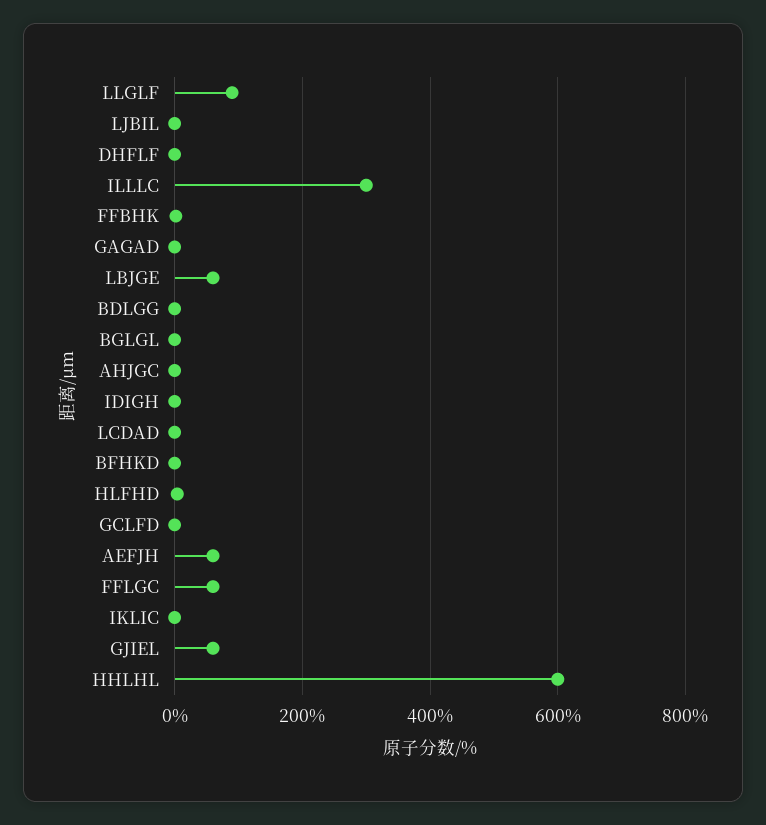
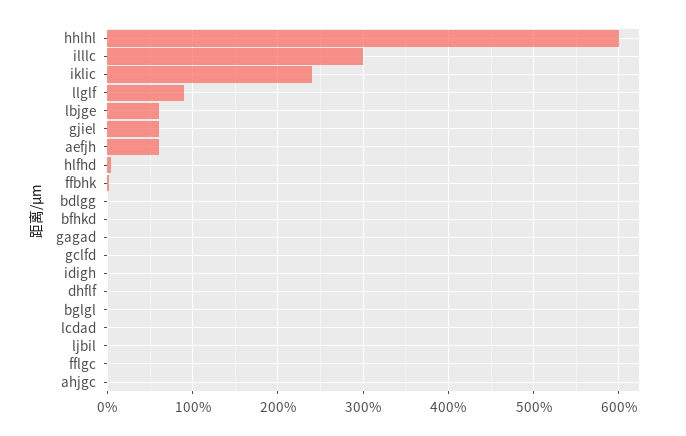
FFLGC: 60 -> 0
IKLIC: 0 -> 240

